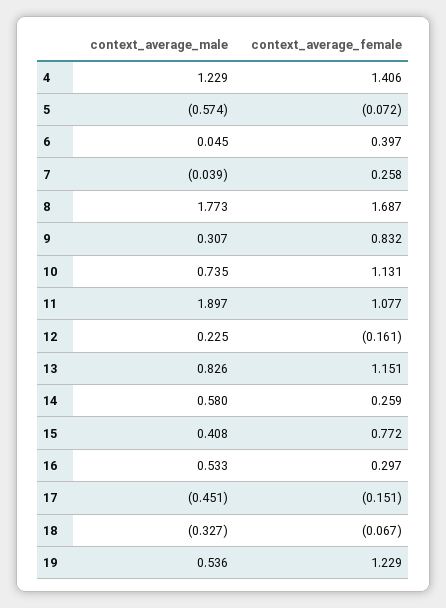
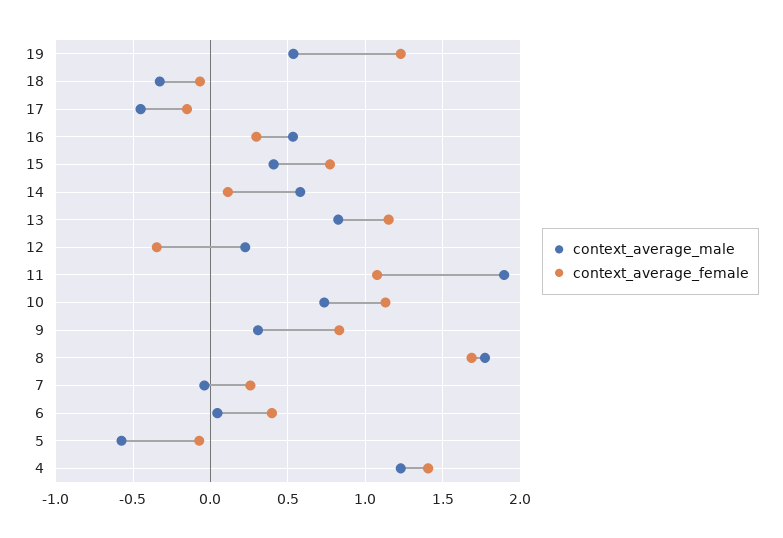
context_average_female, 12: -0.161 -> -0.35
context_average_female, 14: 0.259 -> 0.1

